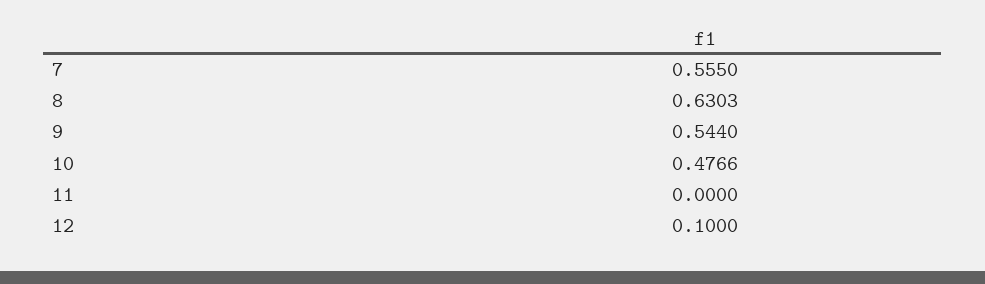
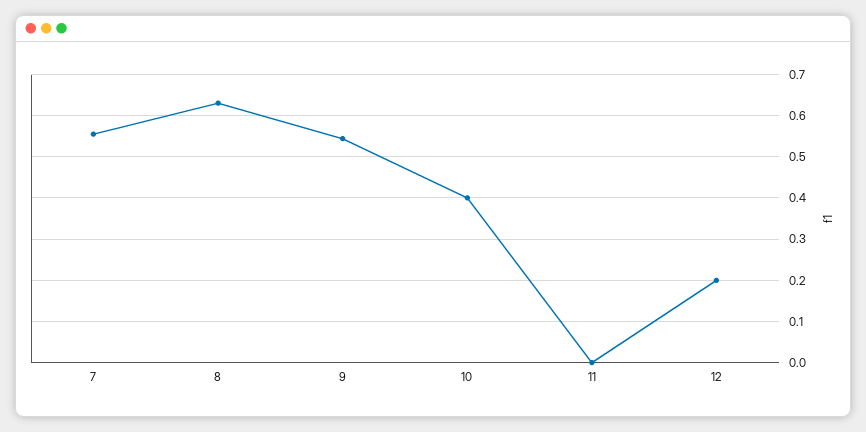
10: 0.4766 -> 0.4
12: 0.1 -> 0.2

